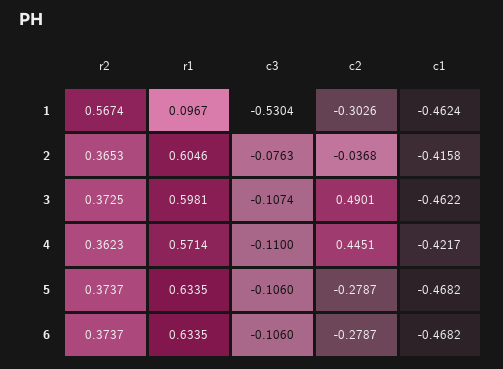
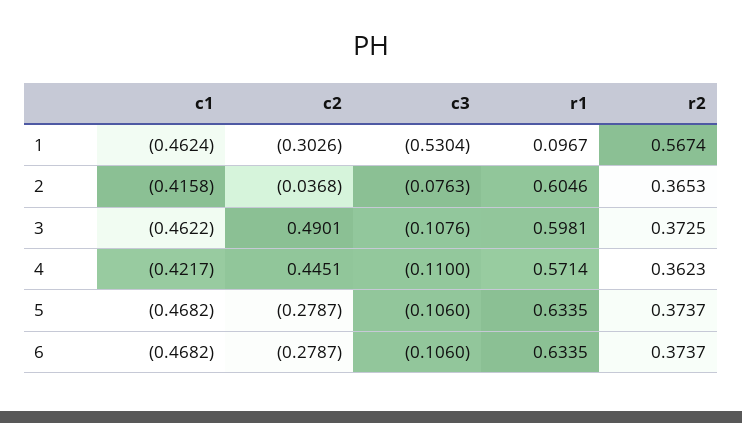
c3, 3: -0.1074 -> -0.1076

